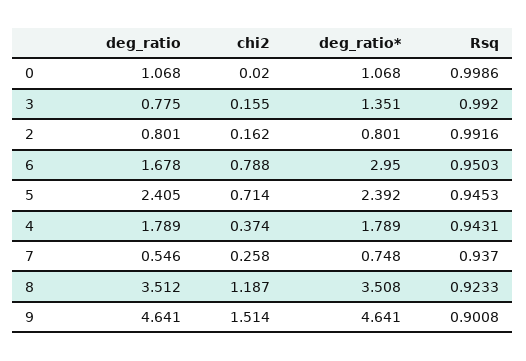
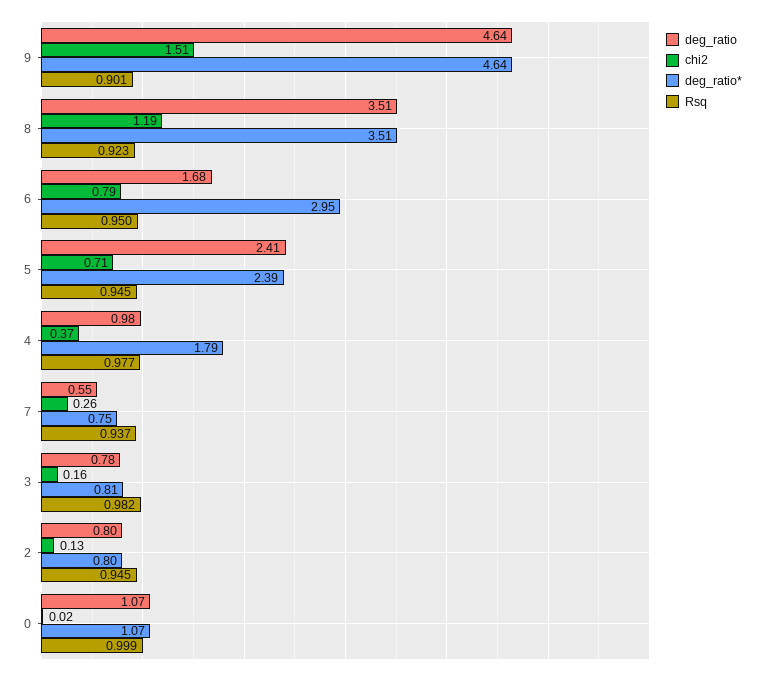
deg_ratio*, 3: 1.351 -> 0.81
Rsq, 3: 0.992 -> 0.982
chi2, 2: 0.162 -> 0.13
Rsq, 2: 0.9916 -> 0.945
deg_ratio, 4: 1.789 -> 0.98
Rsq, 4: 0.9431 -> 0.977

